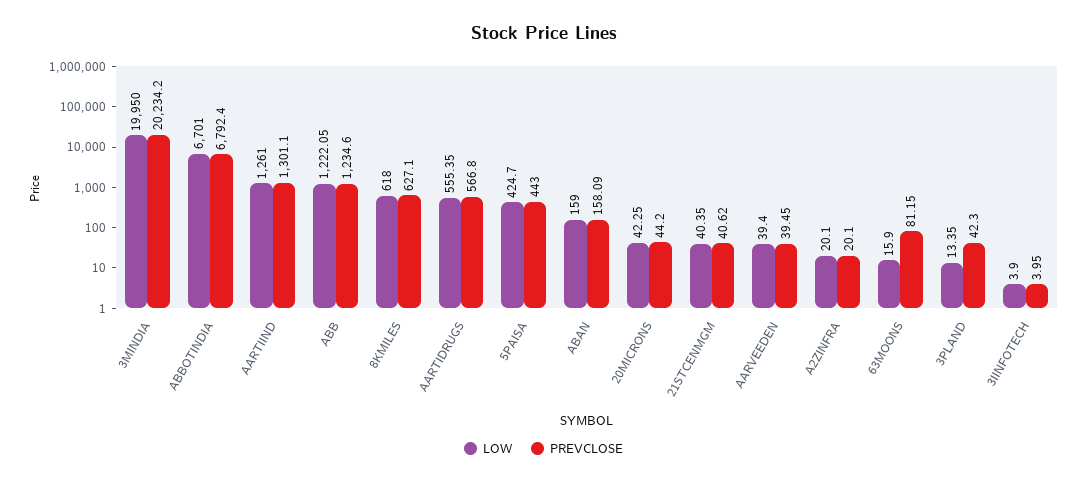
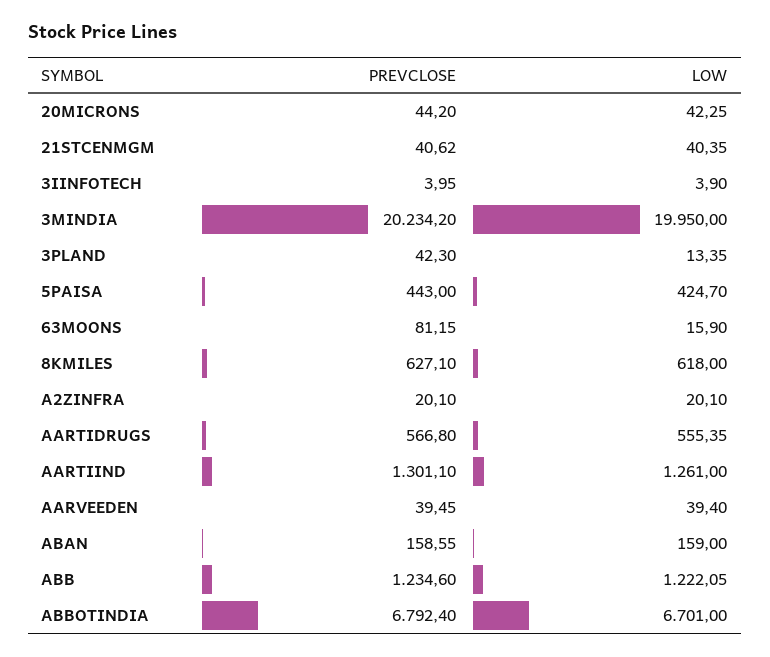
PREVCLOSE, ABAN: 158.09 -> 158.55

